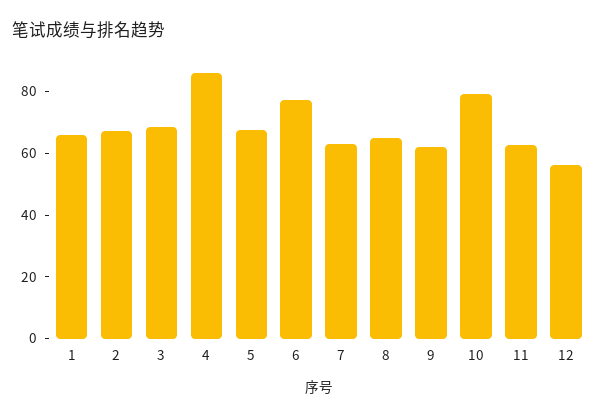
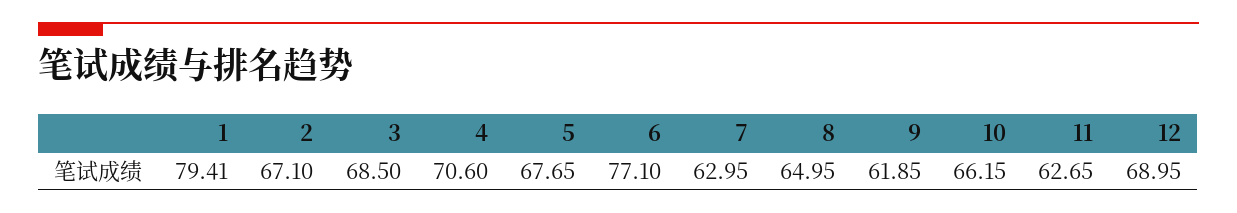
1: 65 -> 79.41
4: 85 -> 70.6
10: 80 -> 66.15
12: 55 -> 68.95

